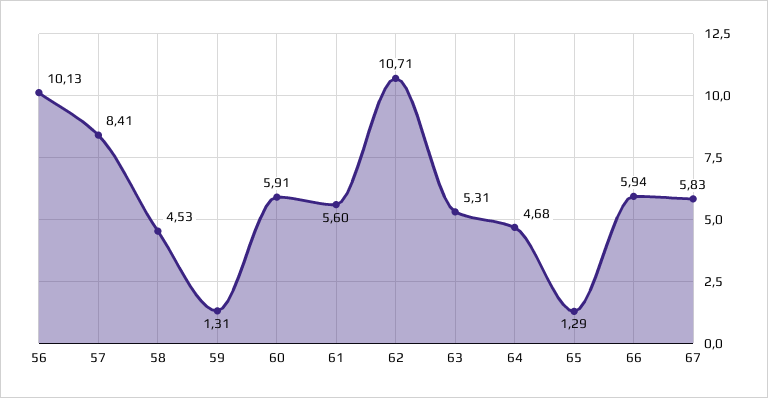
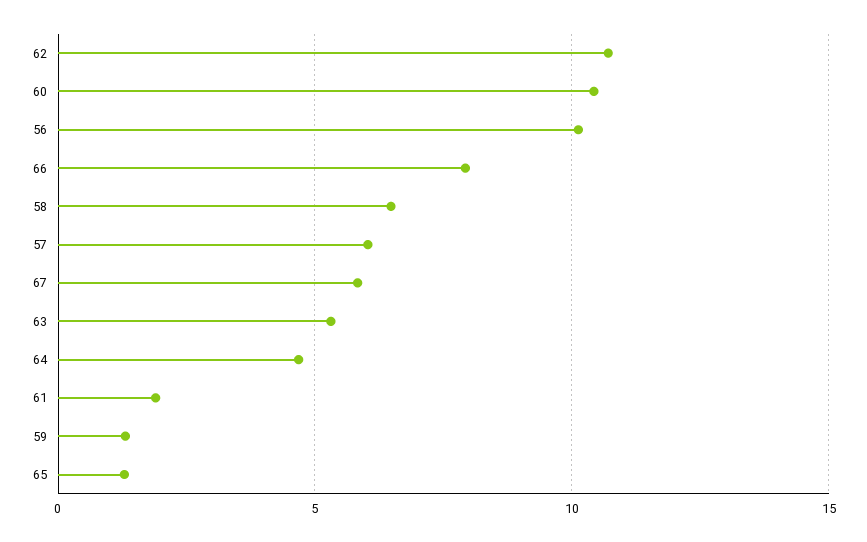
57: 8.41 -> 6
58: 4.53 -> 6.5
60: 5.91 -> 10.5
61: 5.6 -> 2
66: 5.94 -> 8

